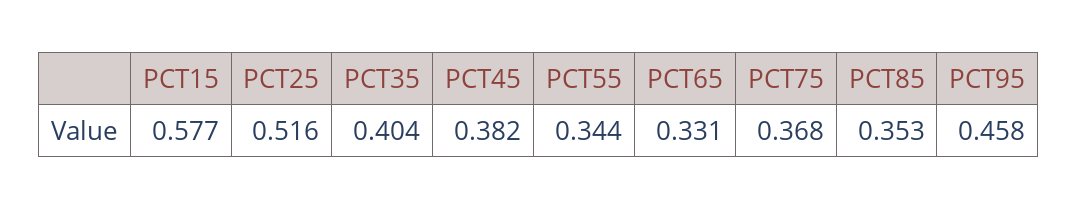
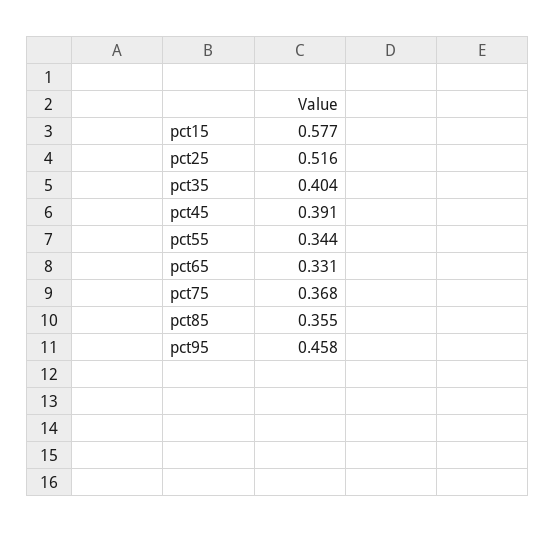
PCT45: 0.382 -> 0.391
PCT85: 0.353 -> 0.355

